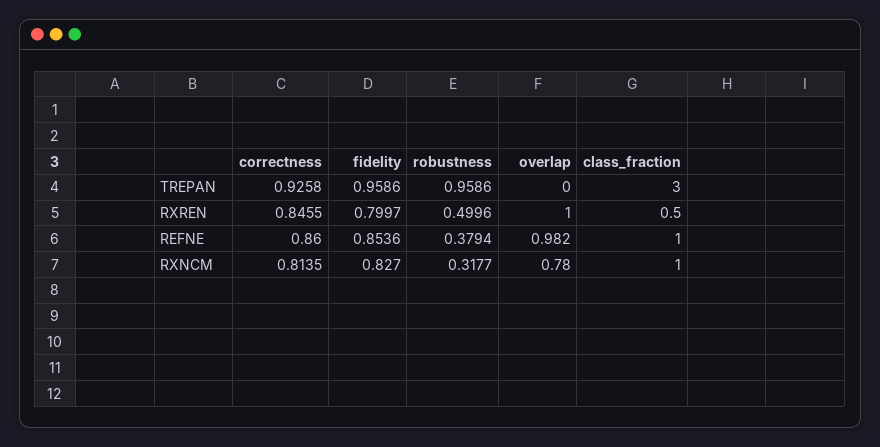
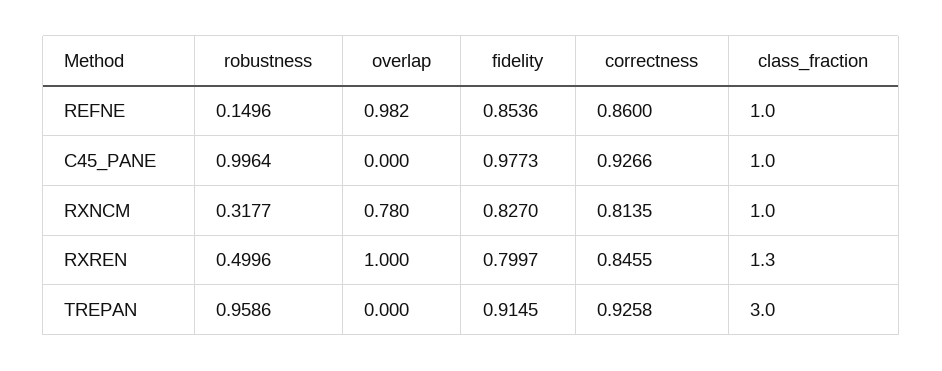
fidelity, TREPAN: 0.9586 -> 0.9145
class_fraction, RXREN: 0.5 -> 1.3
robustness, REFNE: 0.3794 -> 0.1496
robustness, C45_PANE: none -> 0.9964
overlap, C45_PANE: none -> 0
fidelity, C45_PANE: none -> 0.9773
correctness, C45_PANE: none -> 0.9266
class_fraction, C45_PANE: none -> 1

